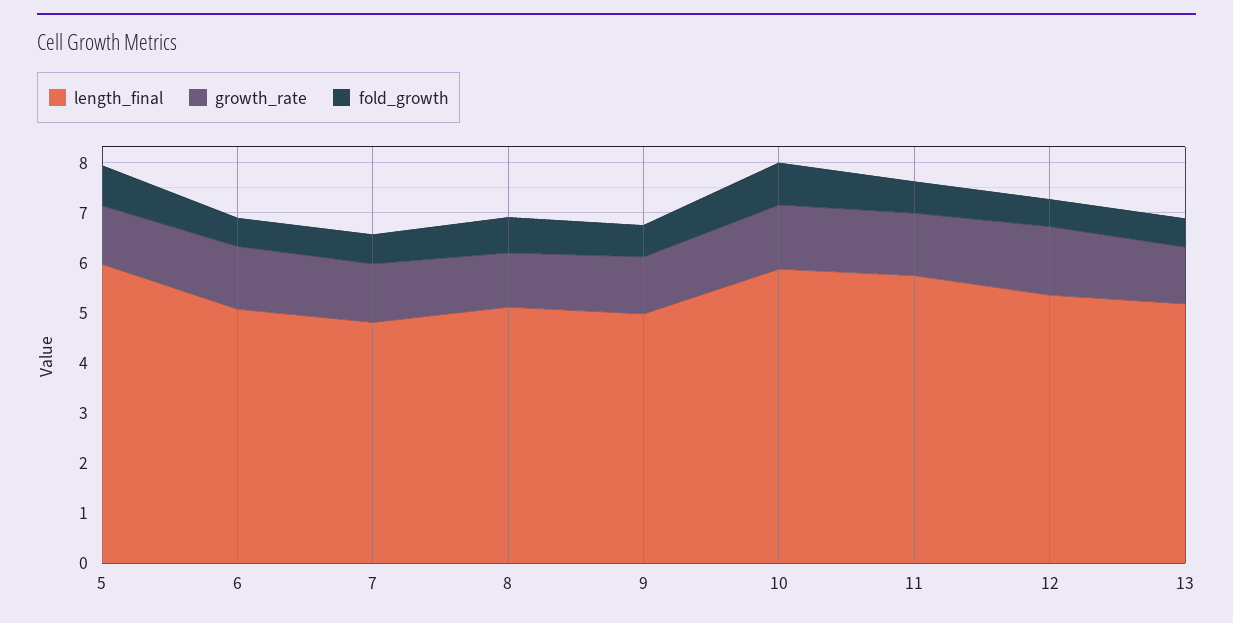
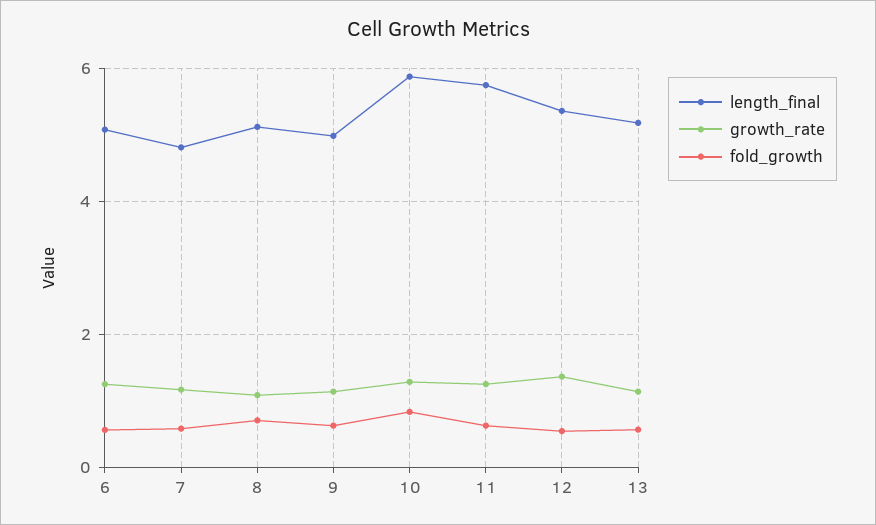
length_final, 5: 6 -> none
growth_rate, 5: 1.2 -> none
fold_growth, 5: 0.8 -> none

